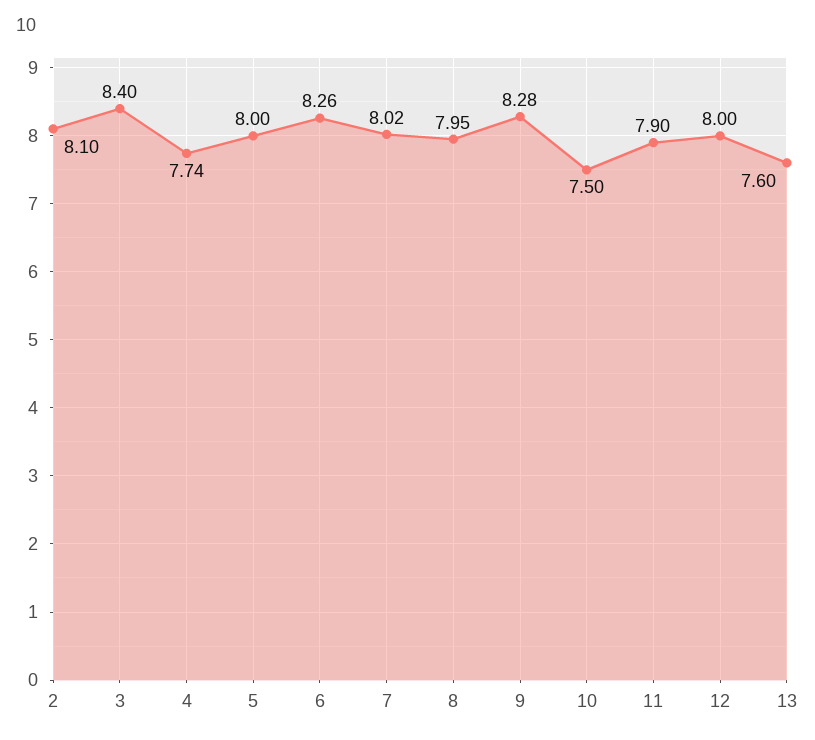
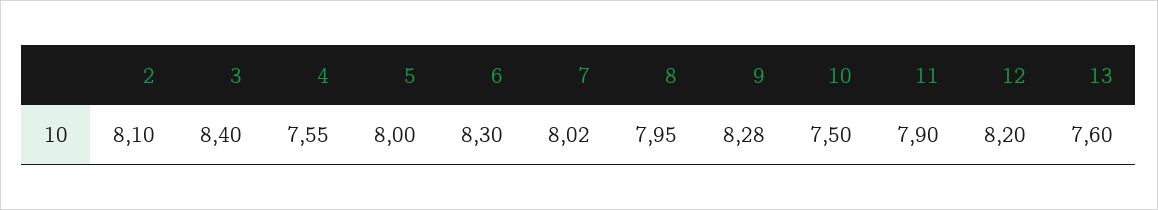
4: 7.74 -> 7.55
6: 8.26 -> 8.3
12: 8 -> 8.2

